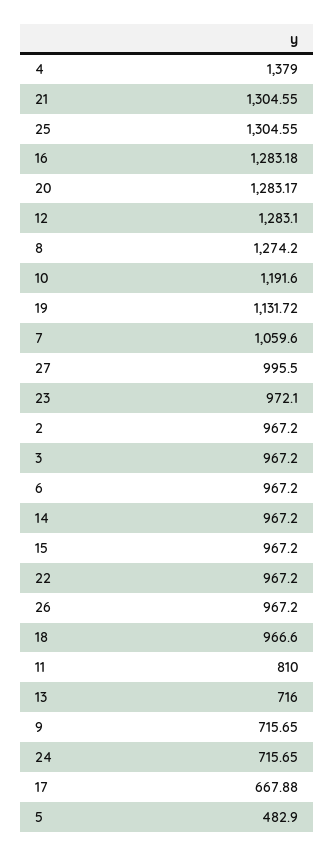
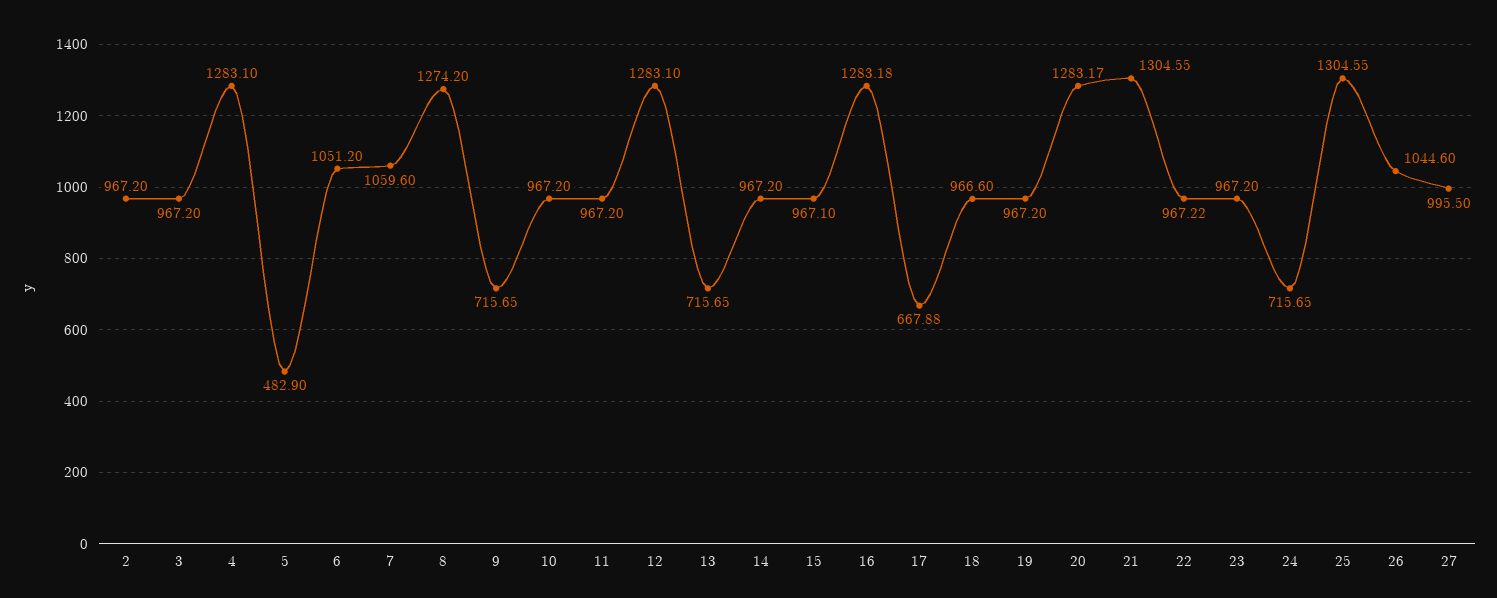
4: 1379 -> 1283.1
10: 1191.6 -> 967.2
19: 1131.72 -> 967.2
23: 972.1 -> 967.2
6: 967.2 -> 1051.2
15: 967.2 -> 967.1
22: 967.2 -> 967.22
26: 967.2 -> 1044.6
11: 810 -> 967.2
13: 716 -> 715.65

